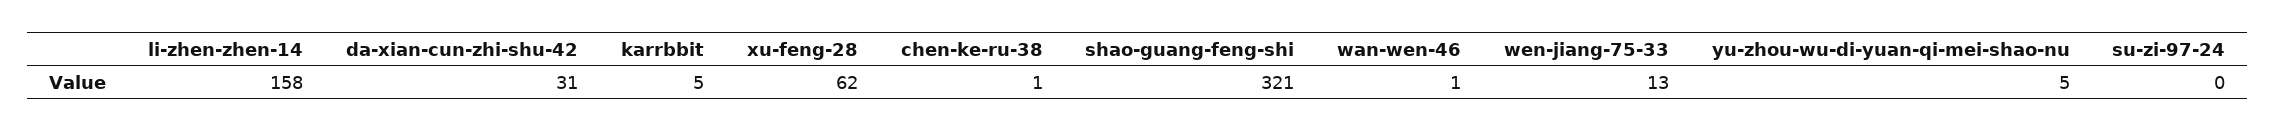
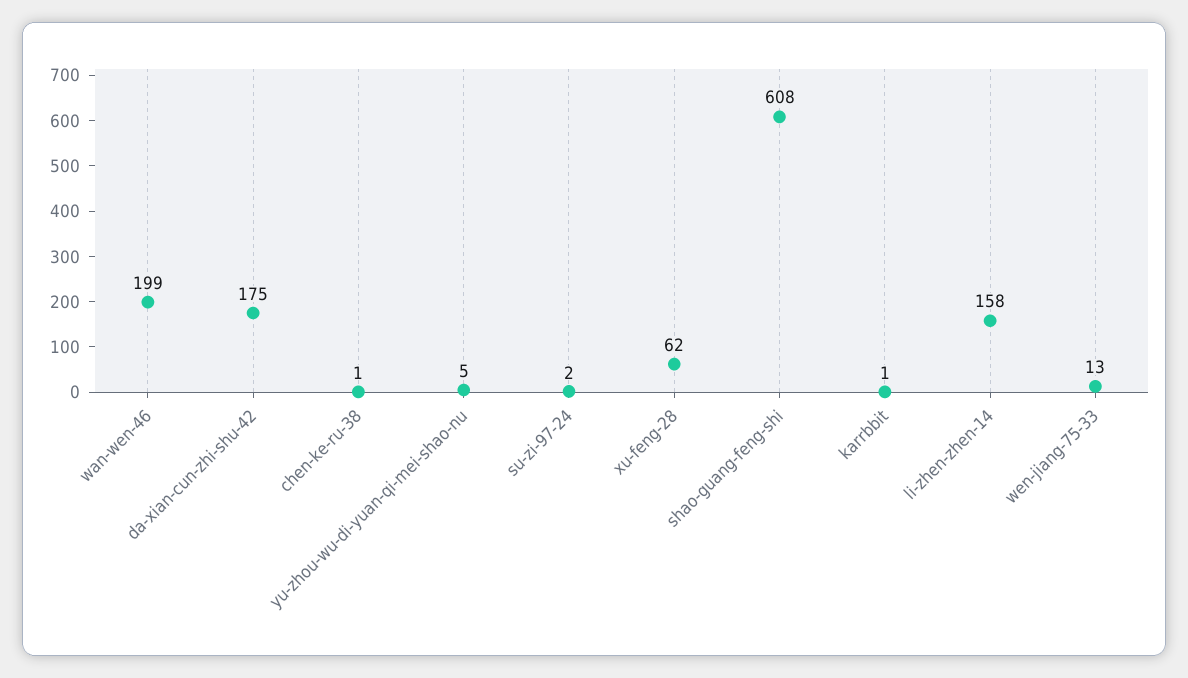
da-xian-cun-zhi-shu-42: 31 -> 175
karrbbit: 5 -> 1
shao-guang-feng-shi: 321 -> 608
wan-wen-46: 1 -> 199
su-zi-97-24: 0 -> 2

